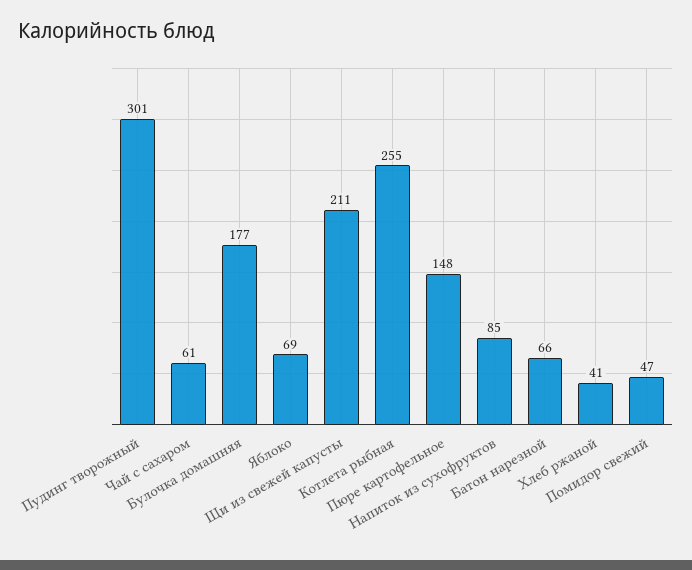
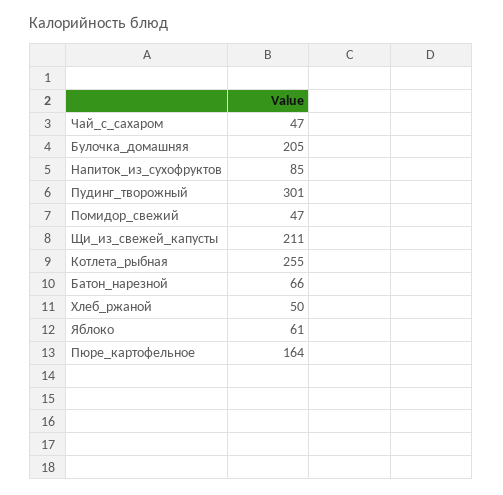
Чай с сахаром: 61 -> 47
Булочка домашняя: 177 -> 205
Яблоко: 69 -> 61
Пюре картофельное: 148 -> 164
Хлеб ржаной: 41 -> 50

